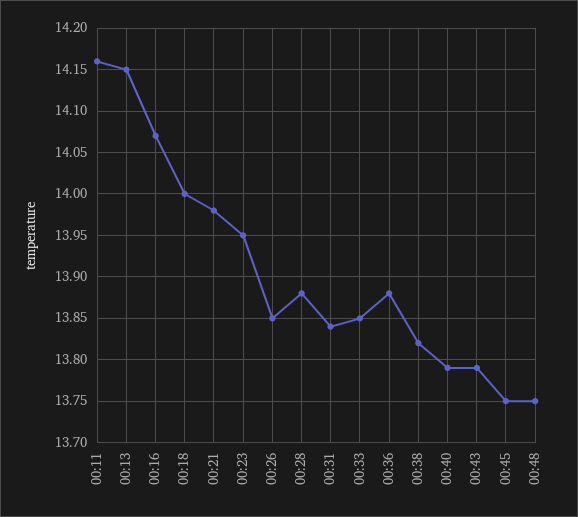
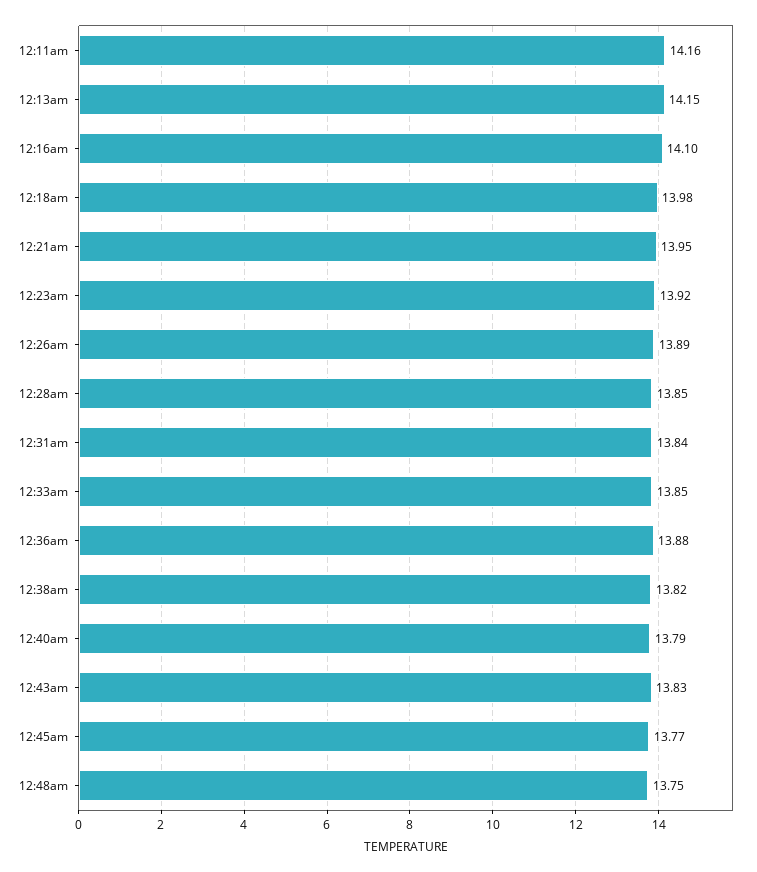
00:16: 14.07 -> 14.1
00:18: 14 -> 13.98
00:21: 13.98 -> 13.95
00:23: 13.95 -> 13.92
00:26: 13.85 -> 13.89
00:28: 13.88 -> 13.85
00:43: 13.79 -> 13.83
00:45: 13.75 -> 13.77

